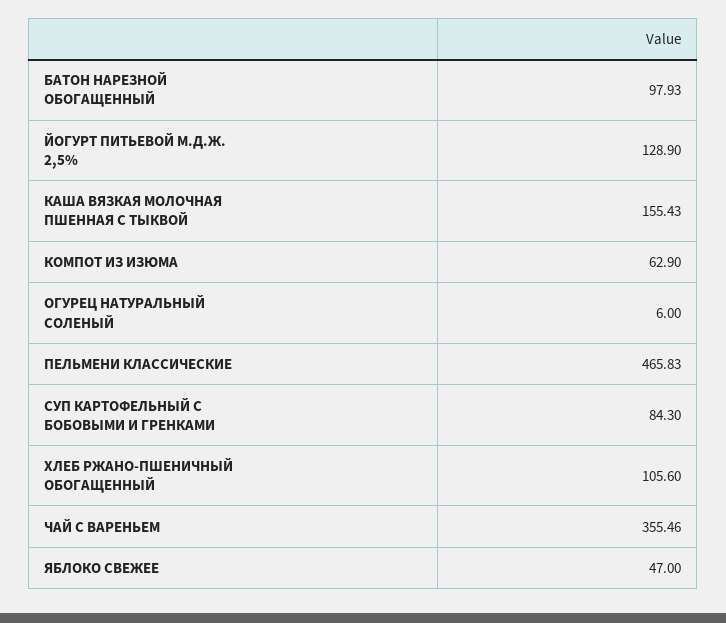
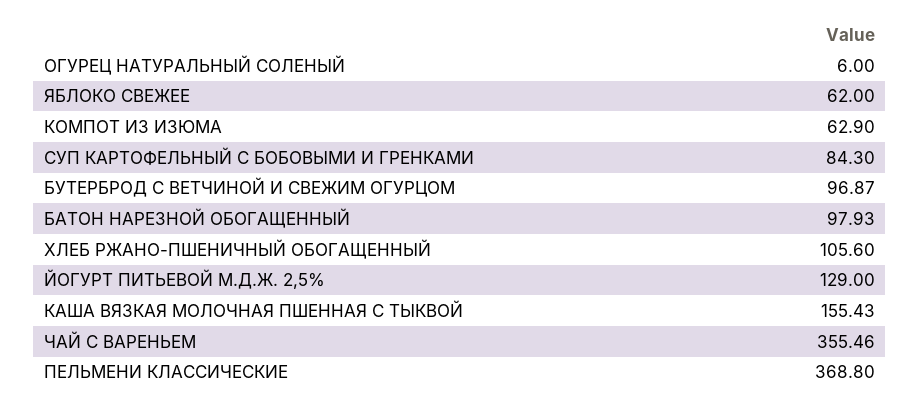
ЙОГУРТ ПИТЬЕВОЙ М.Д.Ж. 2,5%: 128.9 -> 129
ПЕЛЬМЕНИ КЛАССИЧЕСКИЕ: 465.83 -> 368.8
ЯБЛОКО СВЕЖЕЕ: 47 -> 62
БУТЕРБРОД С ВЕТЧИНОЙ И СВЕЖИМ ОГУРЦОМ: none -> 96.87

